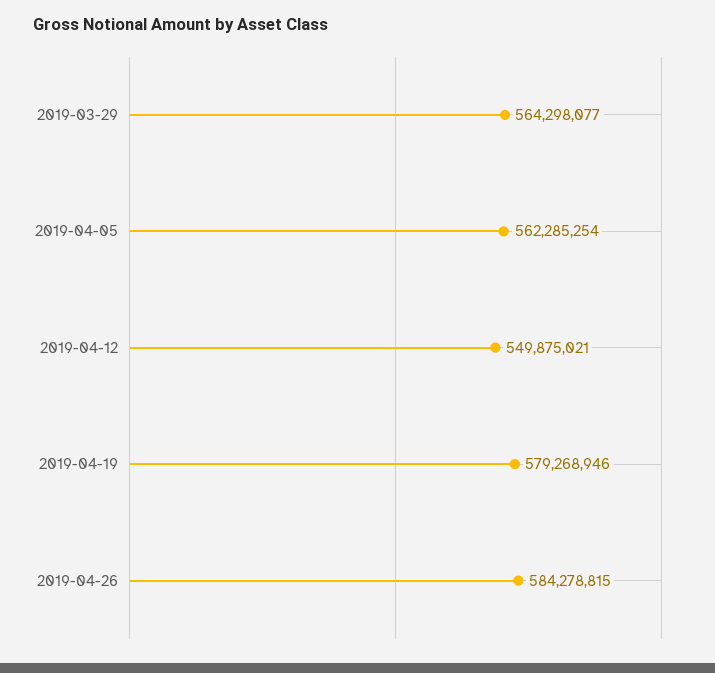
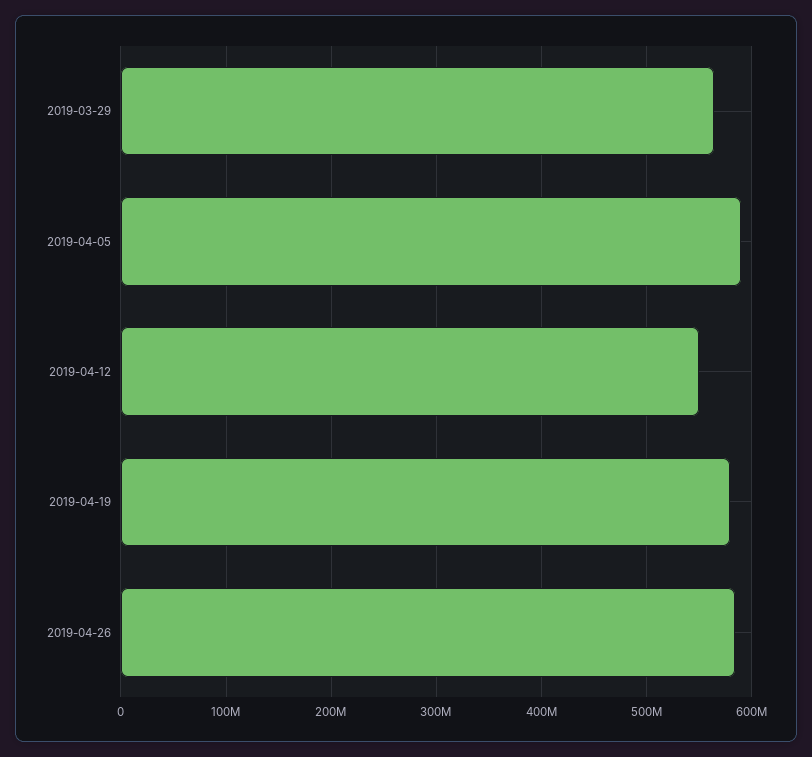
2019-04-05: 562285254 -> 590000000

